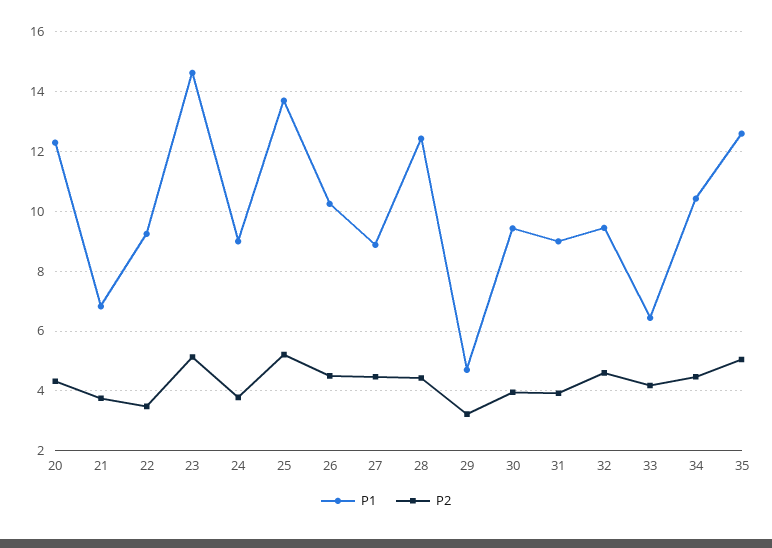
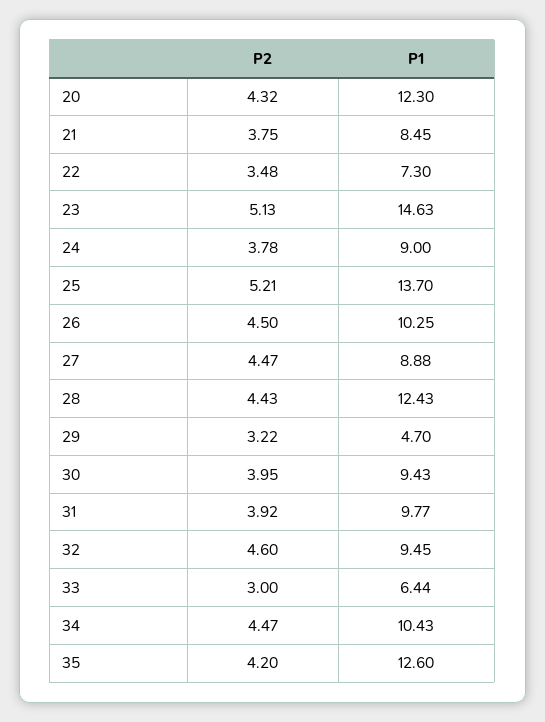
P1, 21: 6.75 -> 8.45
P1, 22: 9.25 -> 7.3
P1, 31: 9 -> 9.77
P2, 33: 4.25 -> 3
P2, 35: 5 -> 4.2

